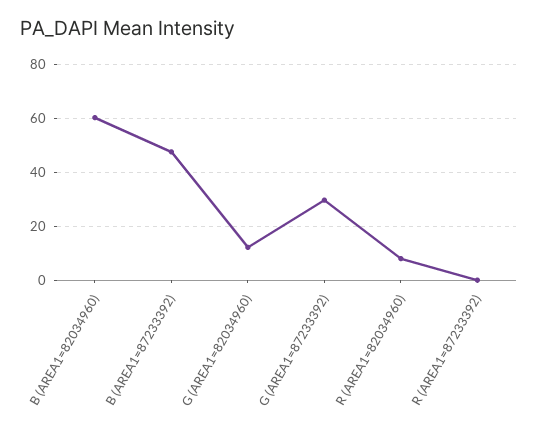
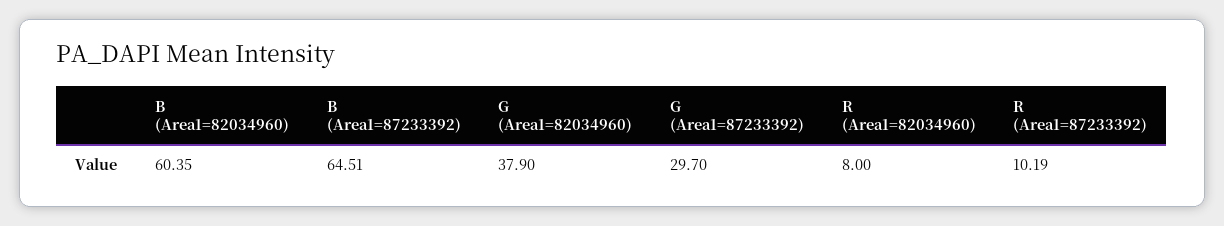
B (AREA1=87233392): 47.5 -> 64.51
G (AREA1=82034960): 12.5 -> 37.9
R (AREA1=87233392): 0 -> 10.19

